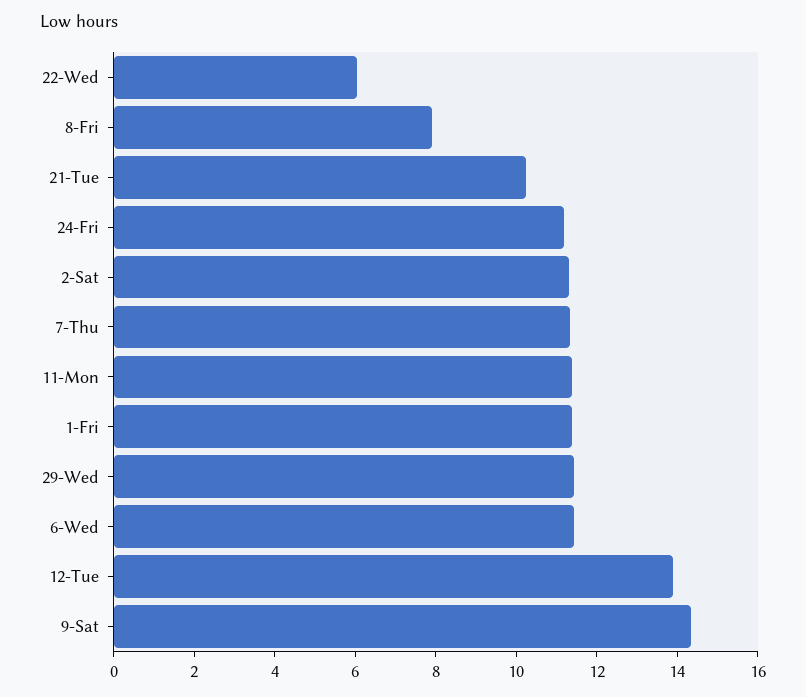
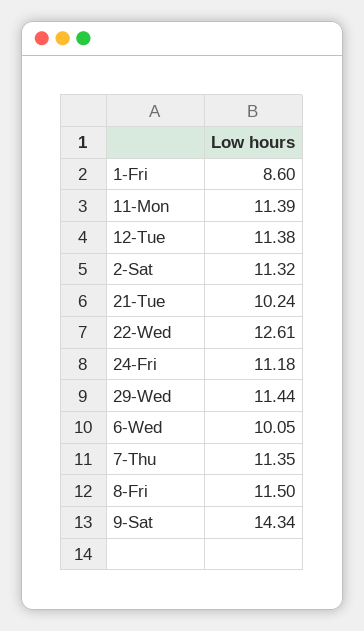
22-Wed: 6 -> 12.61
8-Fri: 8 -> 11.5
1-Fri: 11.5 -> 8.6
6-Wed: 11.5 -> 10.05
12-Tue: 14 -> 11.38

